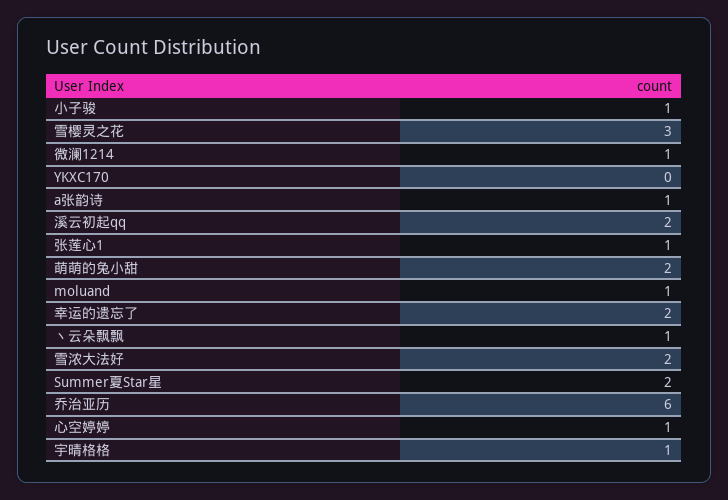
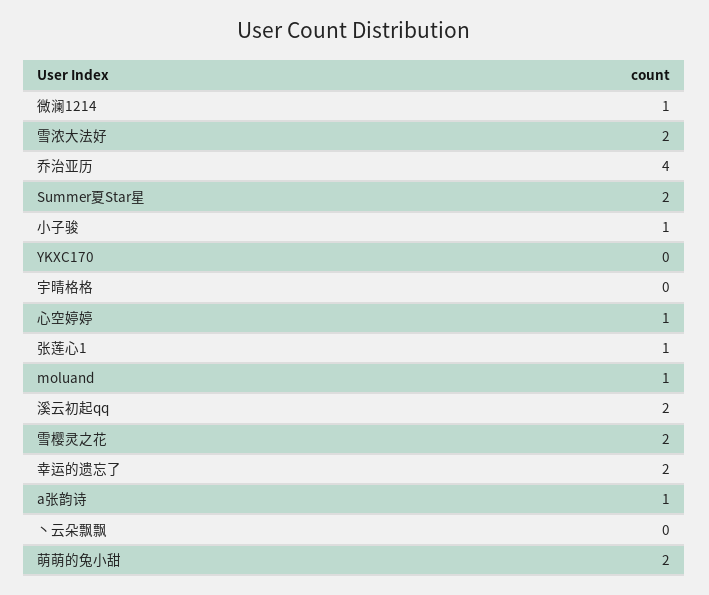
雪樱灵之花: 3 -> 2
丶云朵飘飘: 1 -> 0
乔治亚历: 6 -> 4
宇晴格格: 1 -> 0

